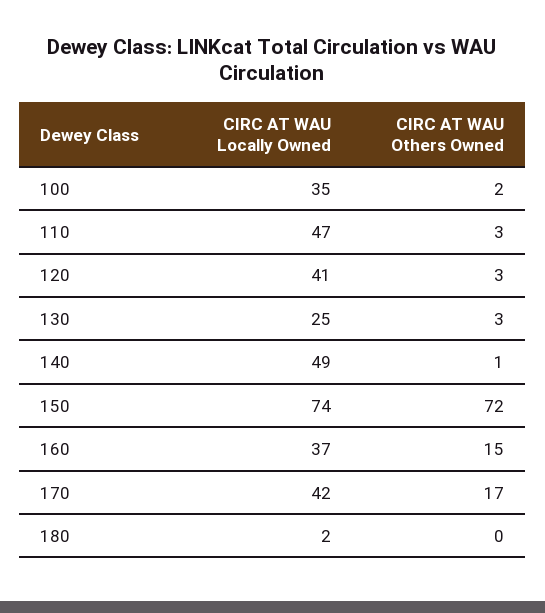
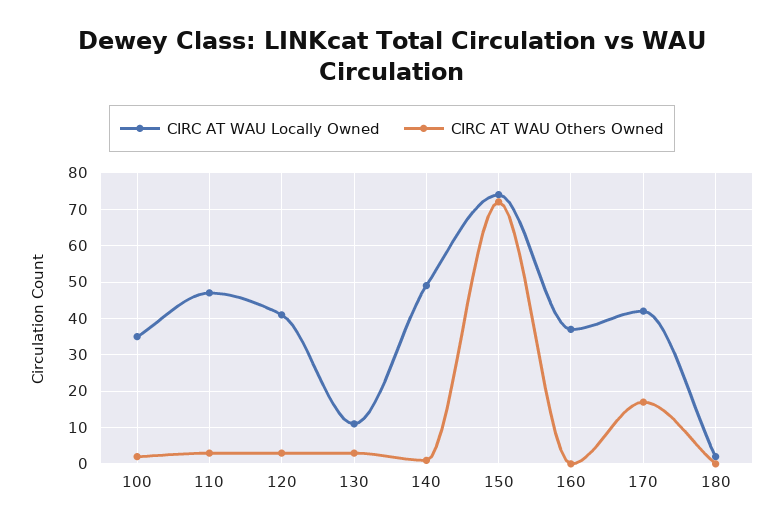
CIRC AT WAU Locally Owned, 130: 25 -> 10
CIRC AT WAU Others Owned, 160: 15 -> 0

